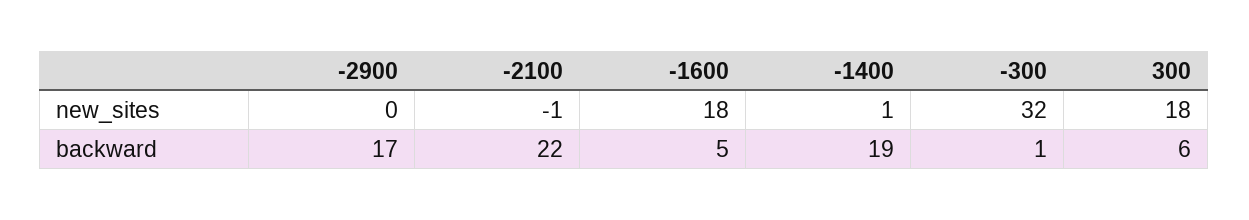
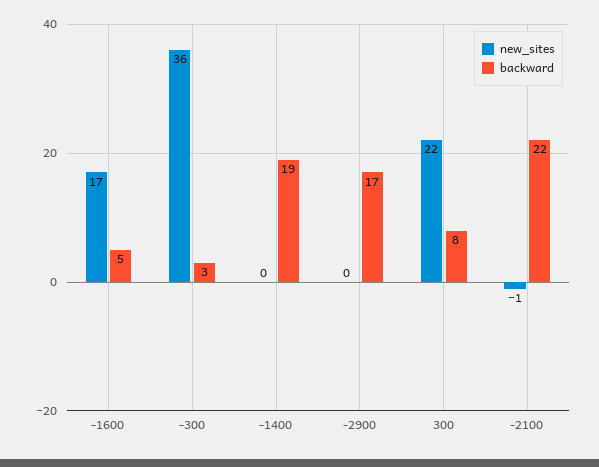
new_sites, -1600: 18 -> 17
new_sites, -1400: 1 -> 0
new_sites, -300: 32 -> 36
new_sites, 300: 18 -> 22
backward, -300: 1 -> 3
backward, 300: 6 -> 8

